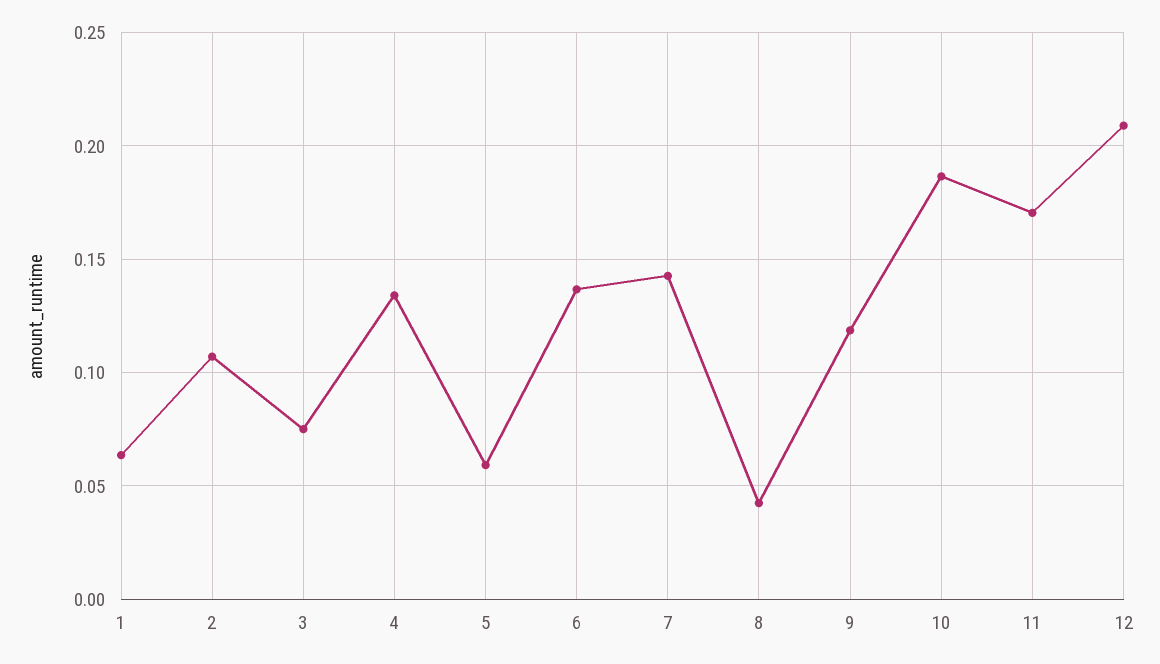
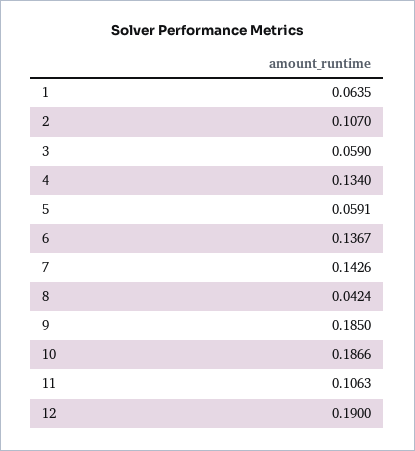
3: 0.075 -> 0.059
9: 0.12 -> 0.185
11: 0.17 -> 0.1063
12: 0.21 -> 0.19

